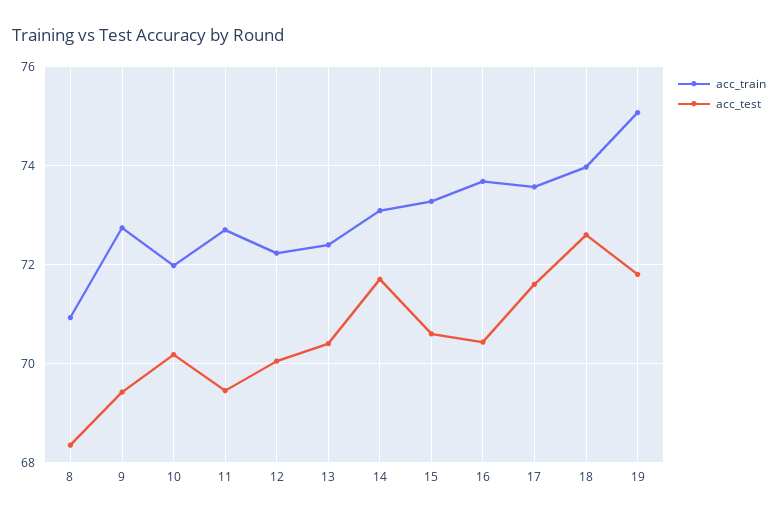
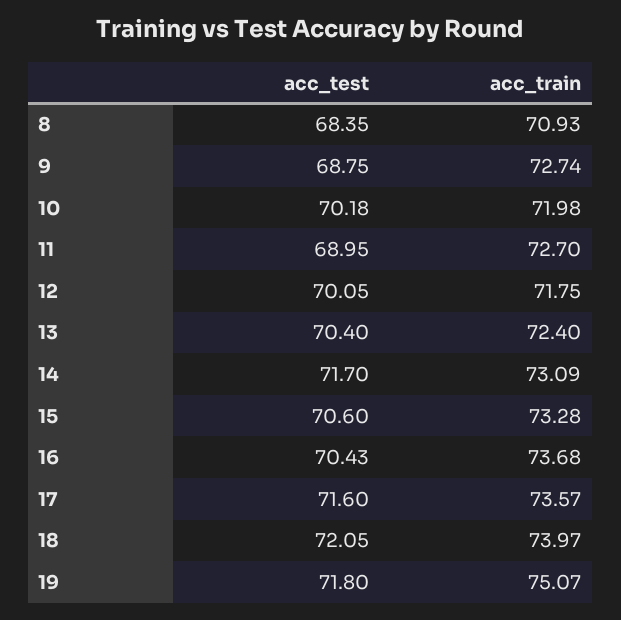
acc_test, 9: 69.4 -> 68.75
acc_test, 11: 69.4 -> 68.95
acc_train, 12: 72.2 -> 71.75
acc_test, 18: 72.6 -> 72.05

